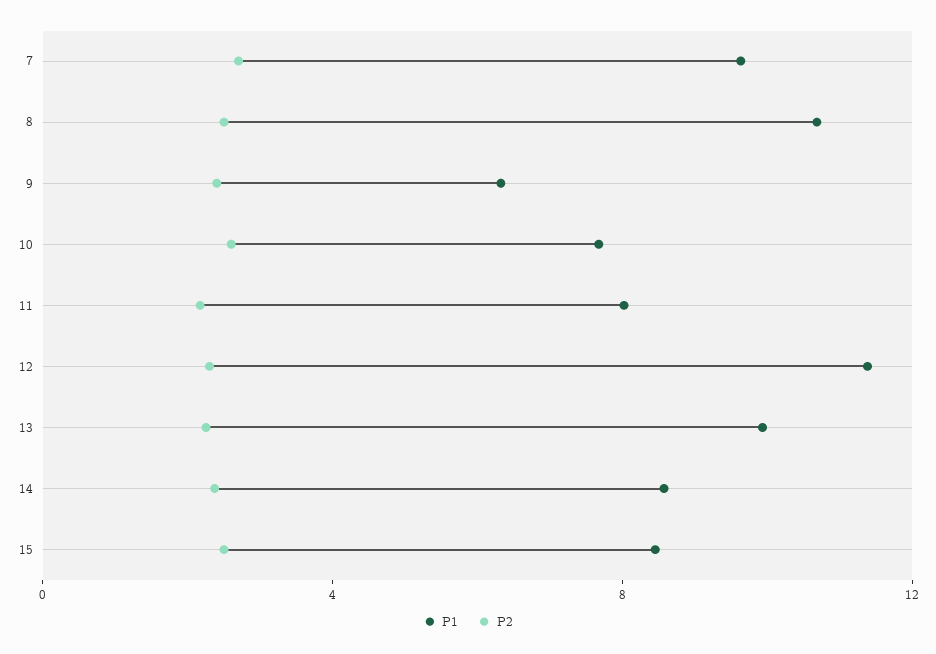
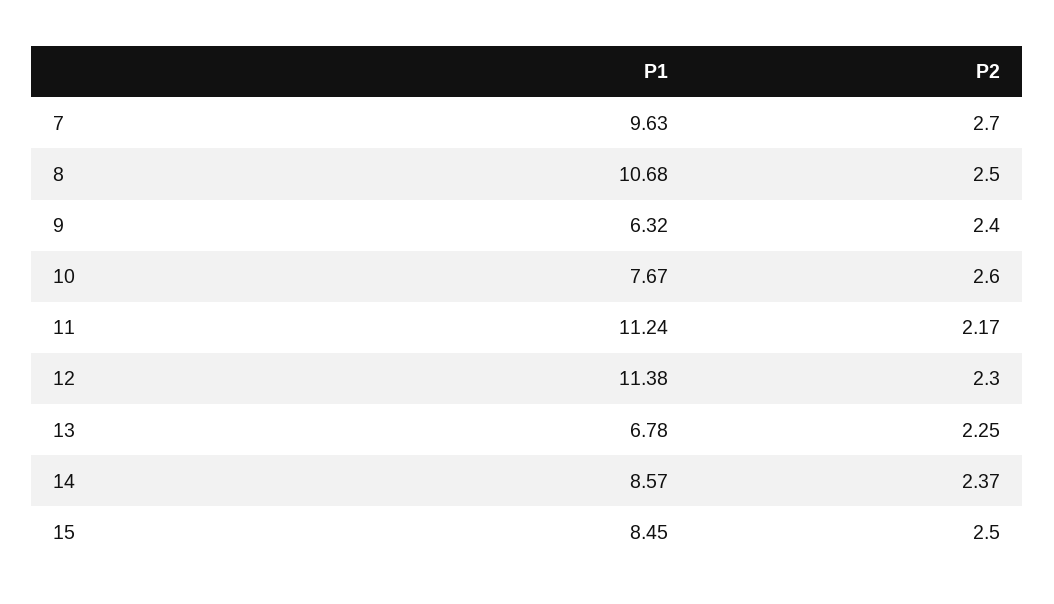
P1, 11: 8 -> 11.24
P1, 13: 10 -> 6.78

